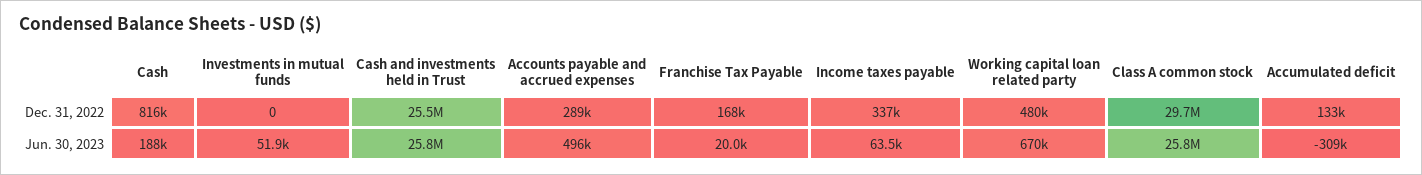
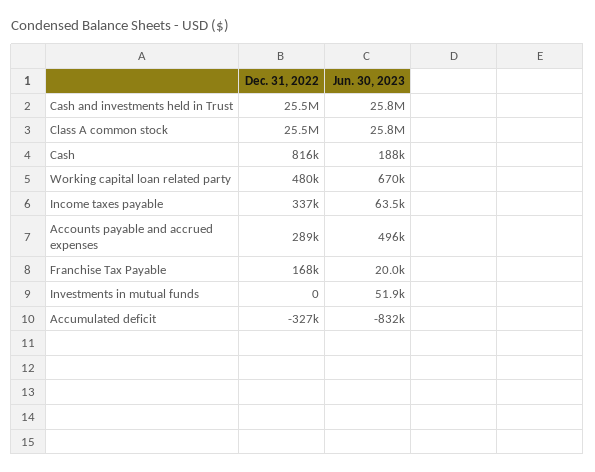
Class A common stock, Dec. 31, 2022: 29700000 -> 25500000
Accumulated deficit, Dec. 31, 2022: 133000 -> -327000
Accumulated deficit, Jun. 30, 2023: -309000 -> -832000

